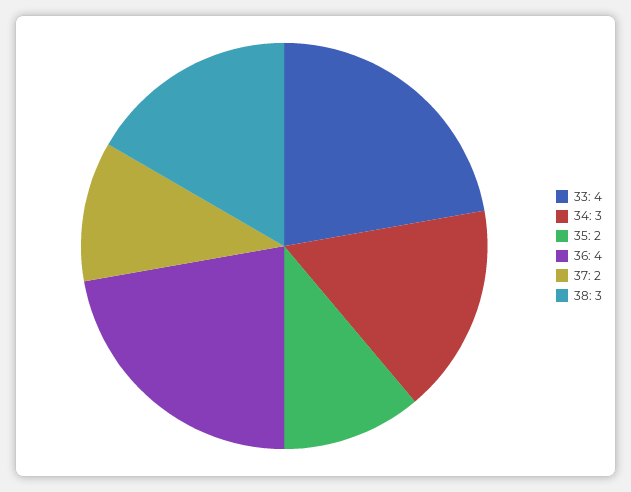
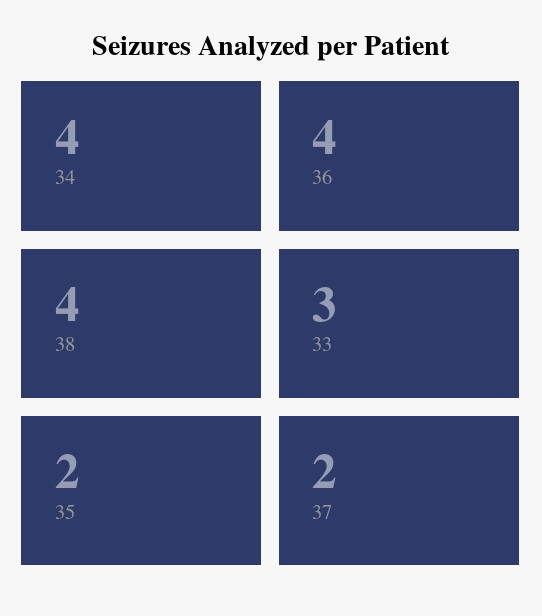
33: 4 -> 3
34: 3 -> 4
38: 3 -> 4

